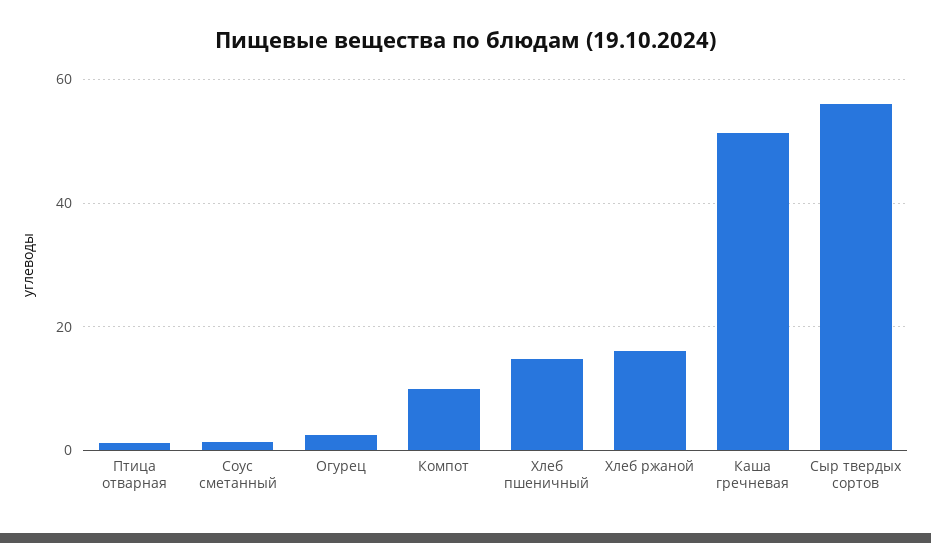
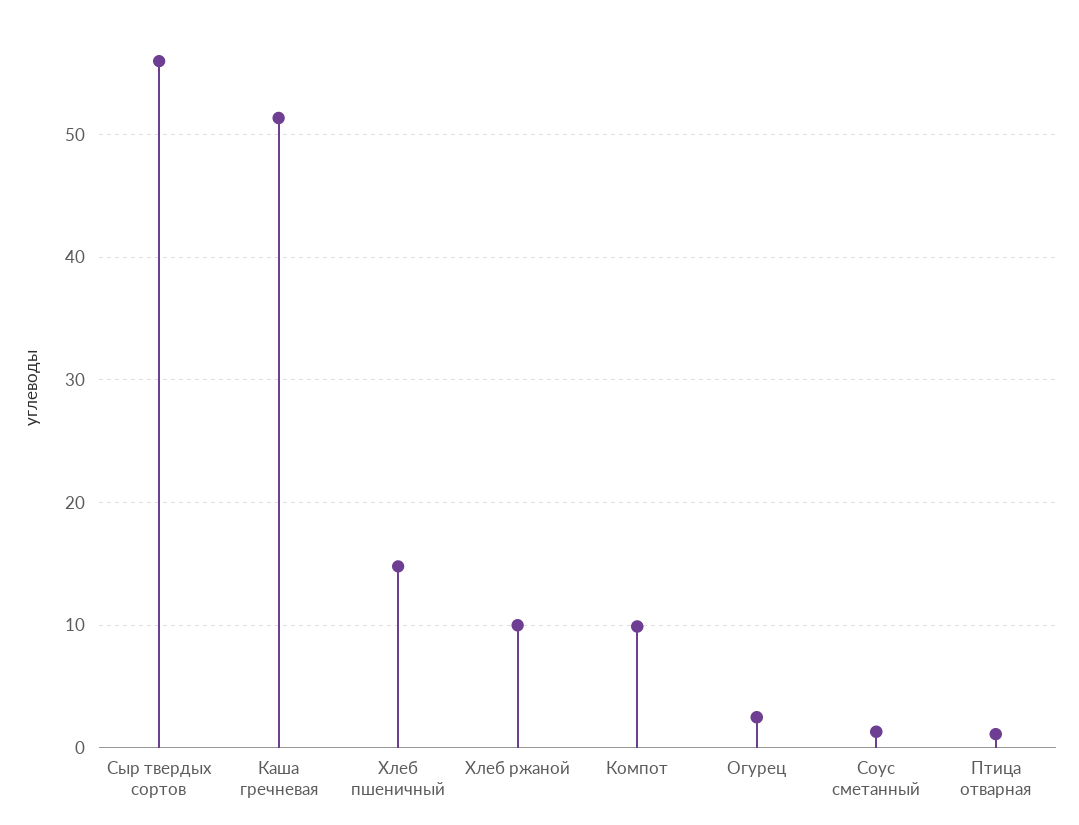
Хлеб ржаной: 16 -> 10

